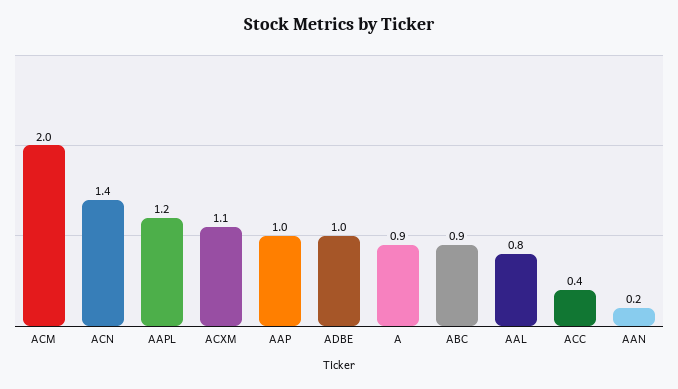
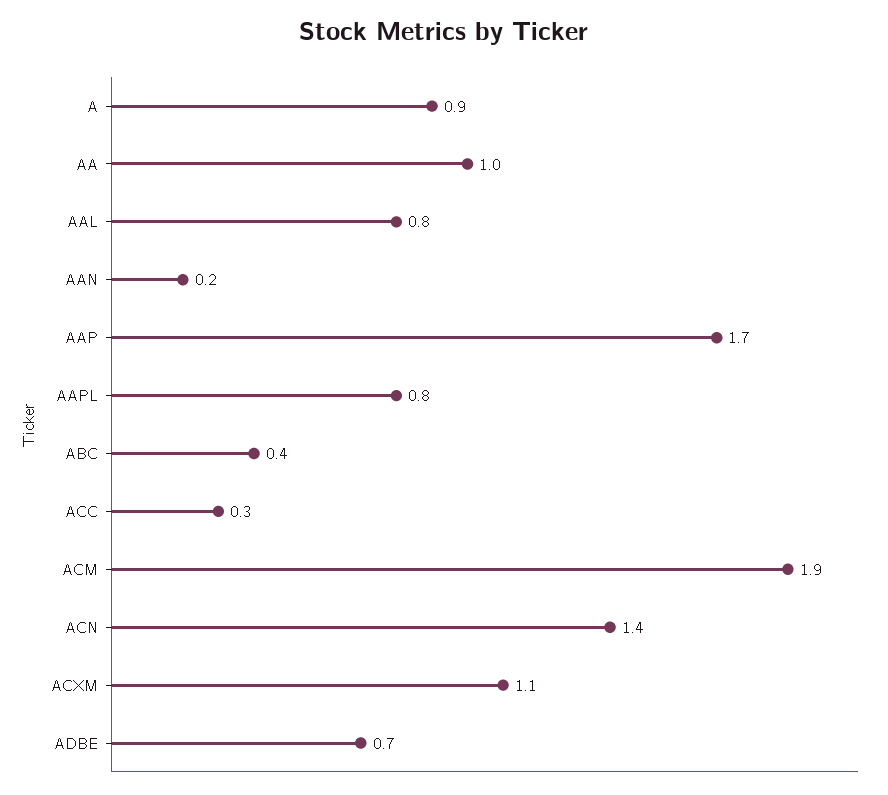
ACM: 2 -> 1.9
AAPL: 1.2 -> 0.8
AAP: 1 -> 1.7
ADBE: 1 -> 0.7
ABC: 0.9 -> 0.4
ACC: 0.4 -> 0.3
AA: none -> 1

